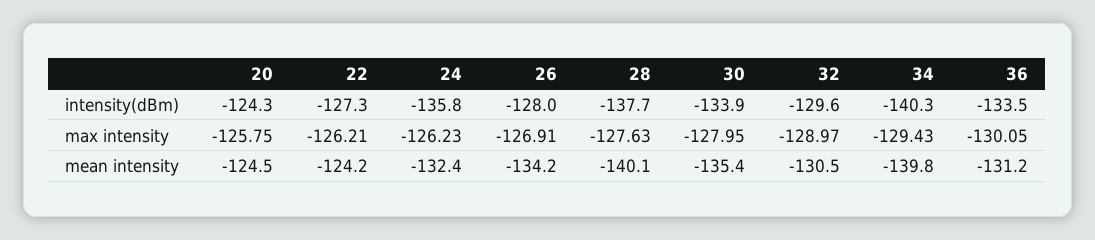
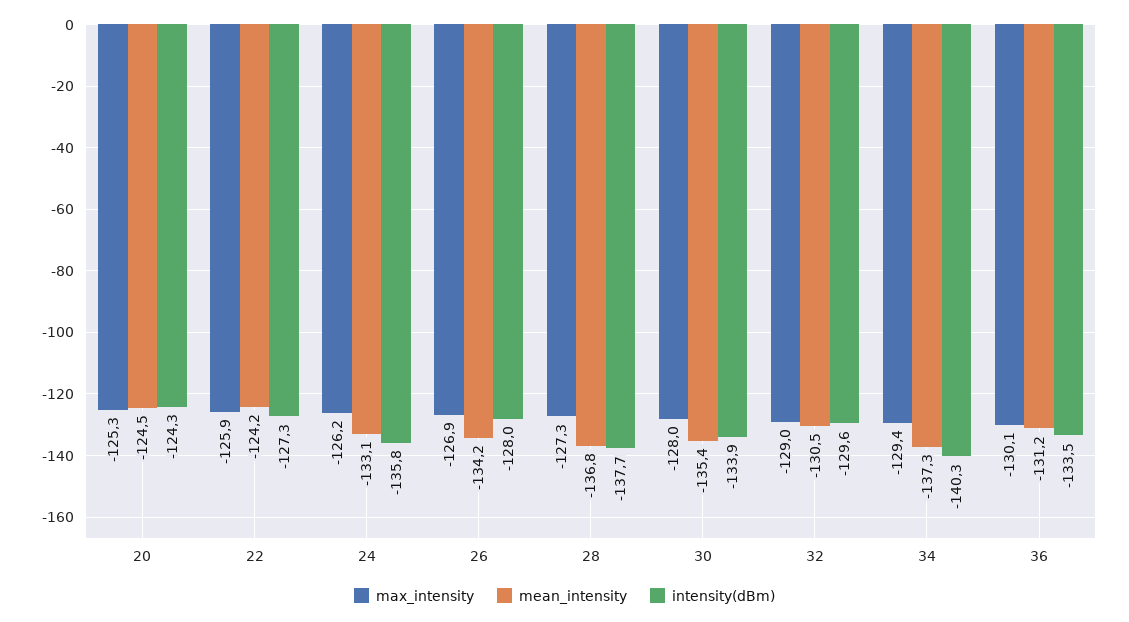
max intensity, 20: -125.75 -> -125.3
max intensity, 22: -126.21 -> -125.9
max intensity, 28: -127.63 -> -127.3
mean intensity, 24: -132.4 -> -133.1
mean intensity, 28: -140.1 -> -136.8
mean intensity, 34: -139.8 -> -137.3

